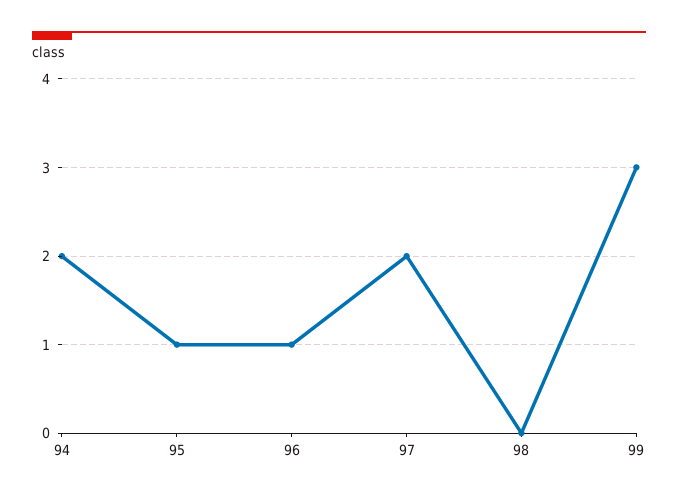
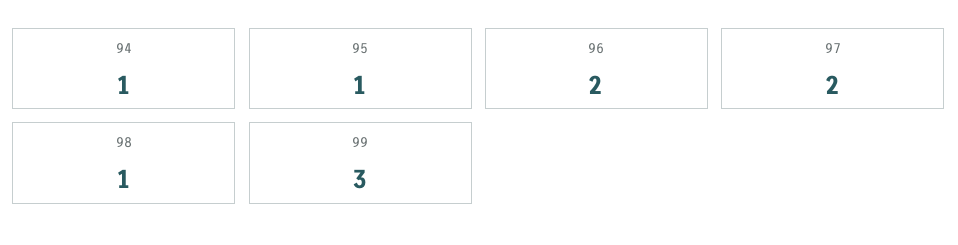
94: 2 -> 1
96: 1 -> 2
98: 0 -> 1

